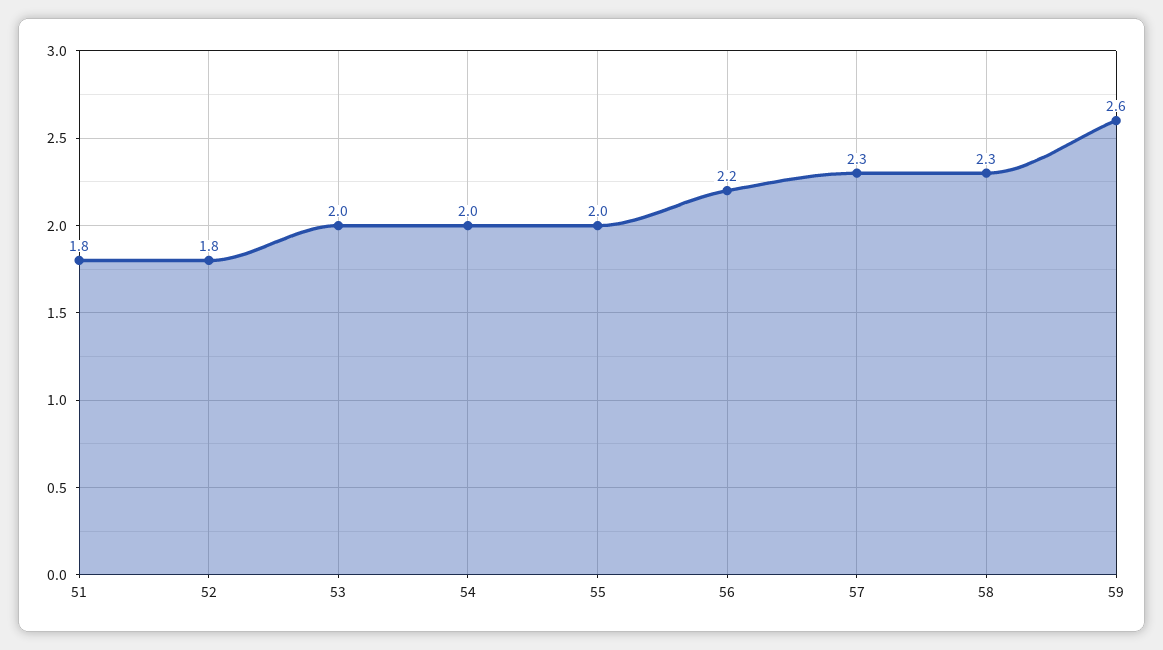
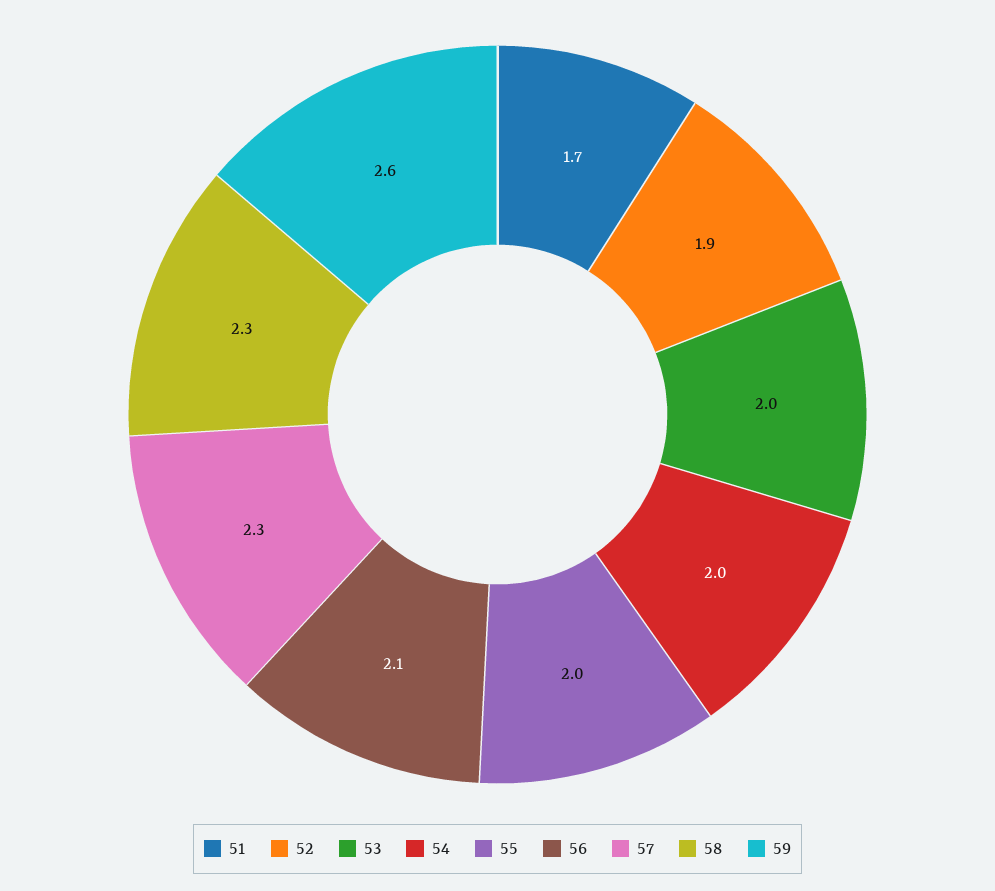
51: 1.8 -> 1.7
52: 1.8 -> 1.9
56: 2.2 -> 2.1

